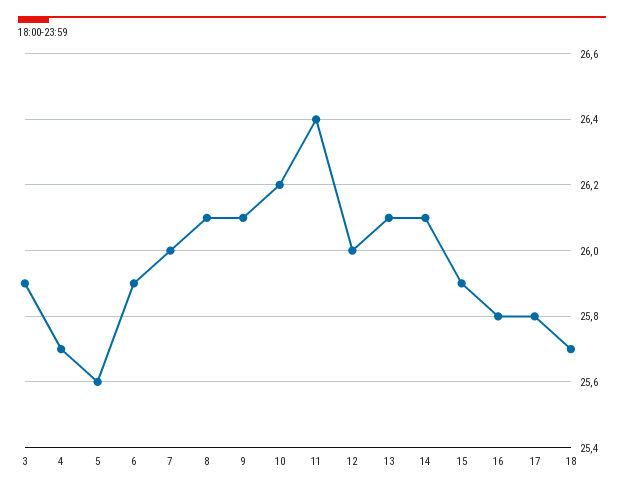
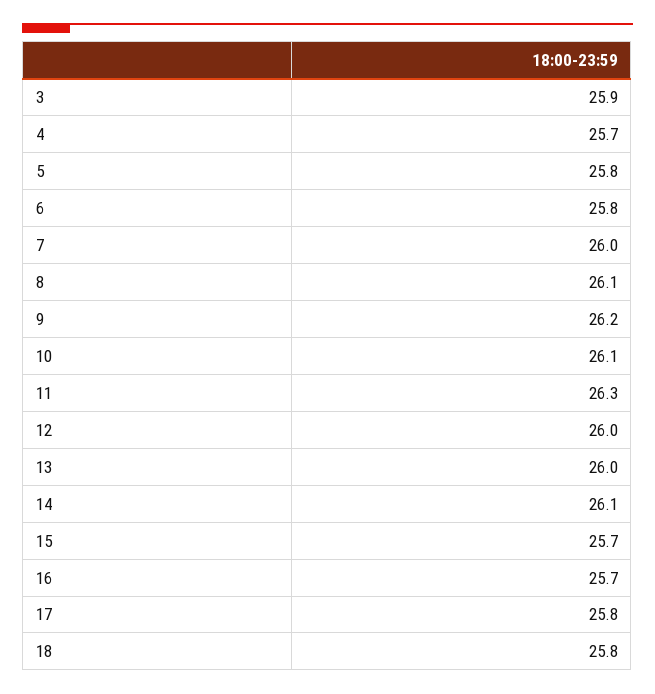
5: 25.6 -> 25.8
6: 25.9 -> 25.8
9: 26.1 -> 26.2
10: 26.2 -> 26.1
11: 26.4 -> 26.3
13: 26.1 -> 26
15: 25.9 -> 25.7
16: 25.8 -> 25.7
18: 25.7 -> 25.8

